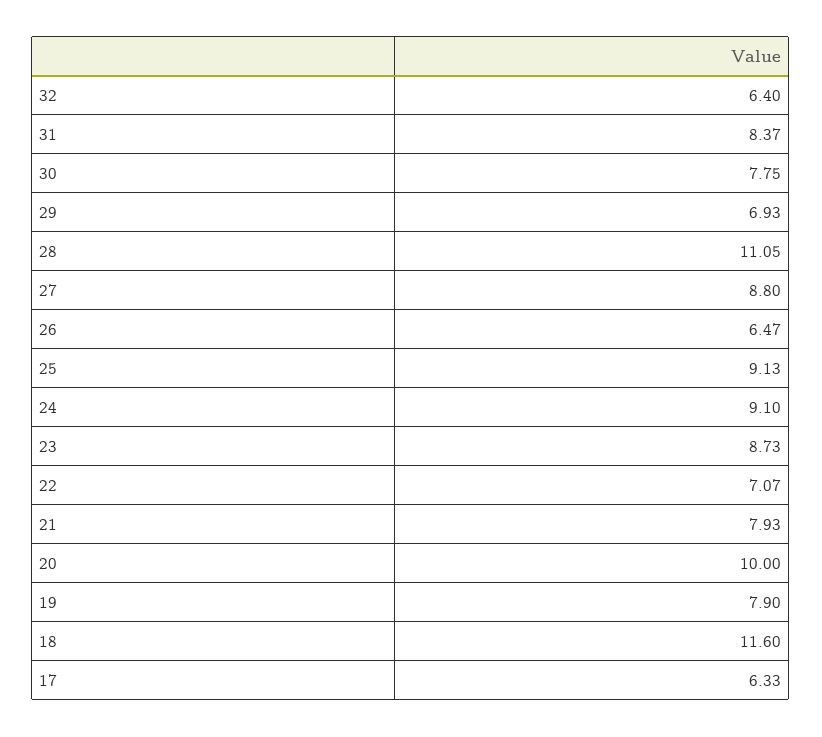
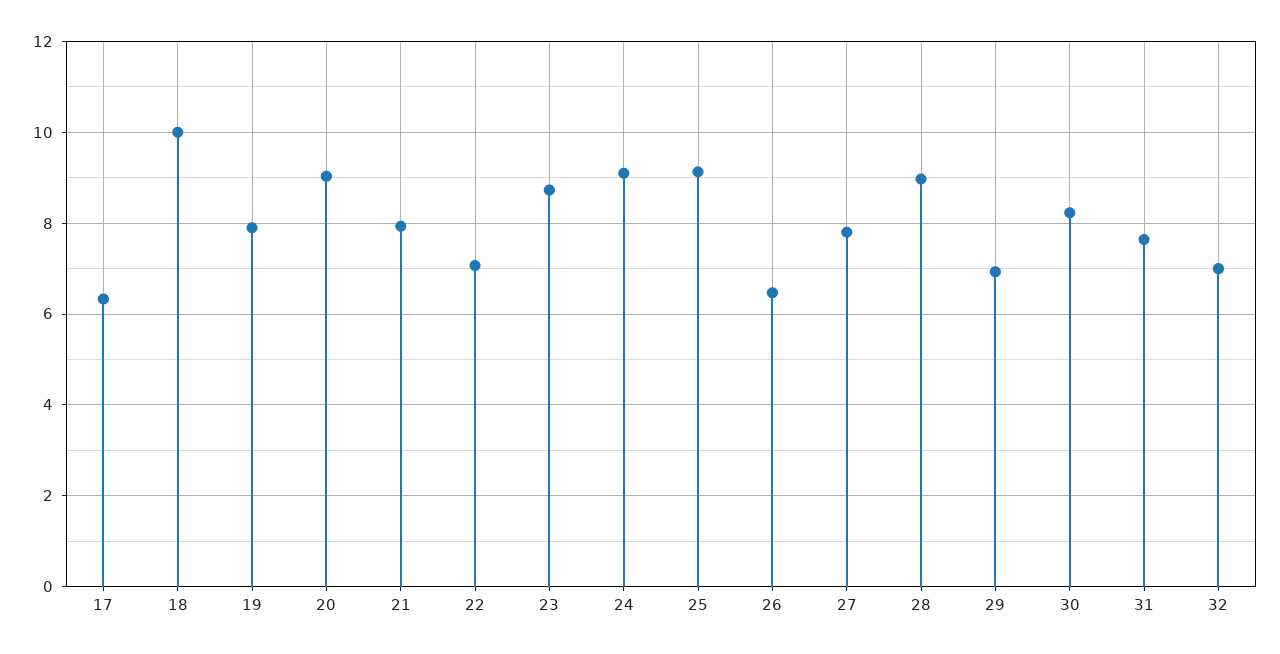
32: 6.4 -> 7
31: 8.37 -> 7.6
30: 7.75 -> 8.2
28: 11.05 -> 9
27: 8.8 -> 7.8
20: 10 -> 9
18: 11.6 -> 10

